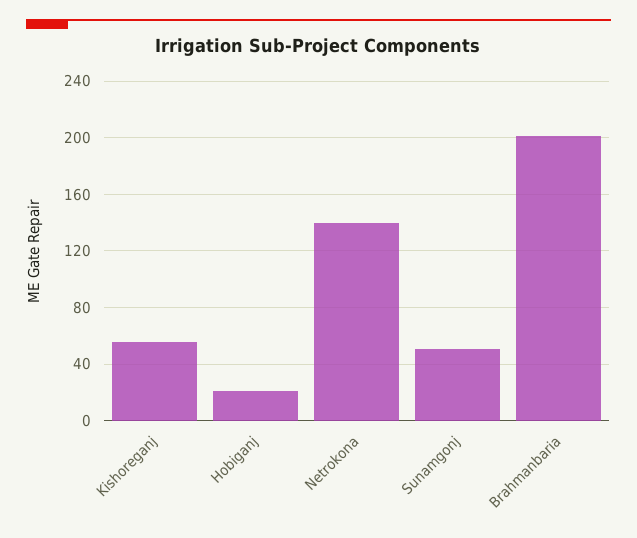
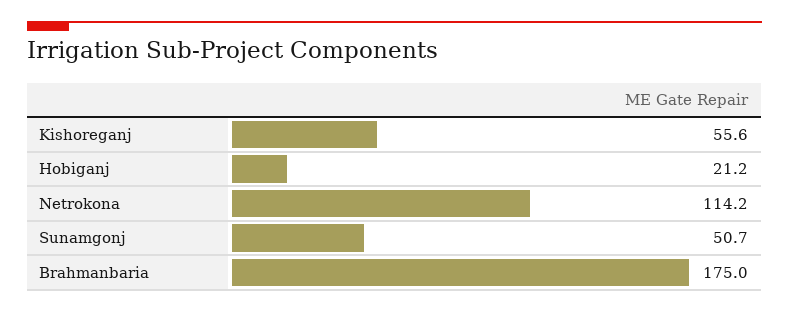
Netrokona: 140 -> 114.2
Brahmanbaria: 200 -> 175

